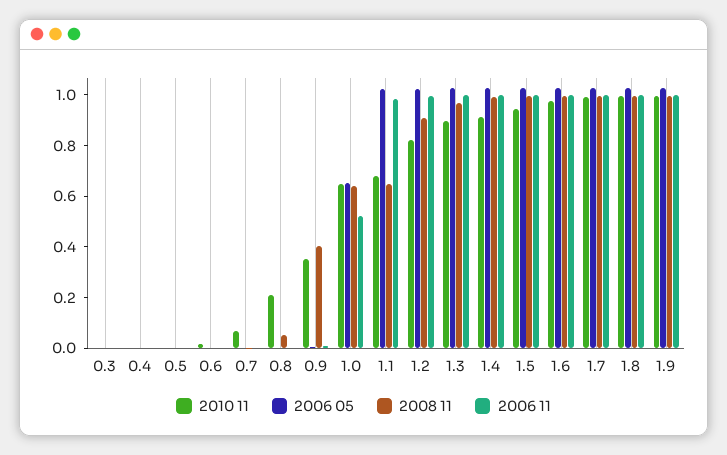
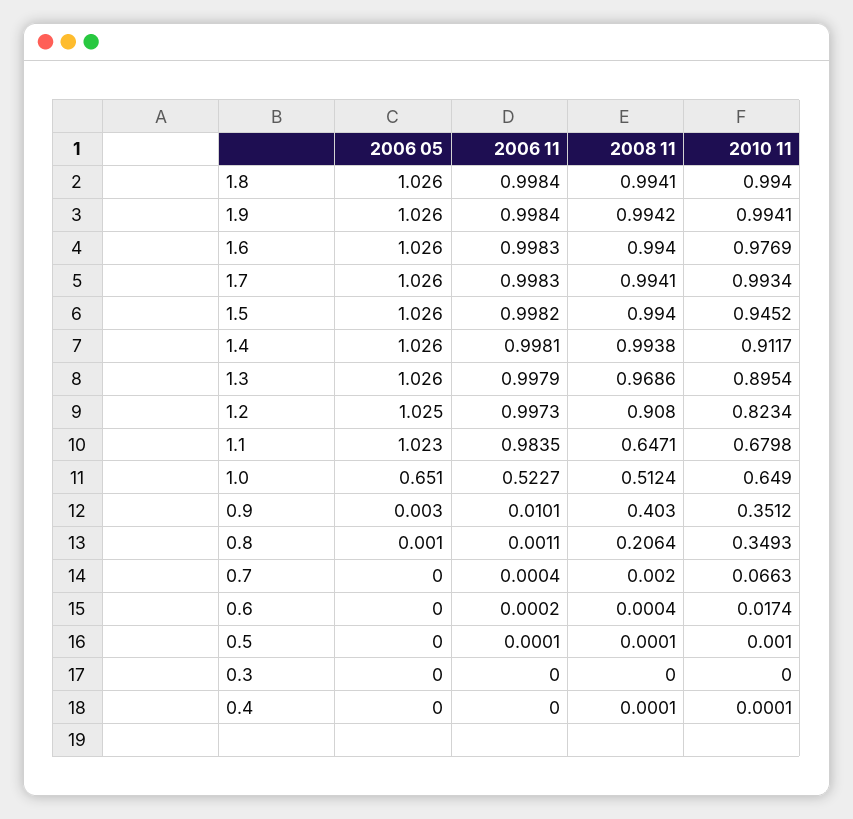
2010 11, 0.8: 0.2 -> 0.3493
2008 11, 0.8: 0.05 -> 0.2064
2008 11, 1.0: 0.65 -> 0.5124

